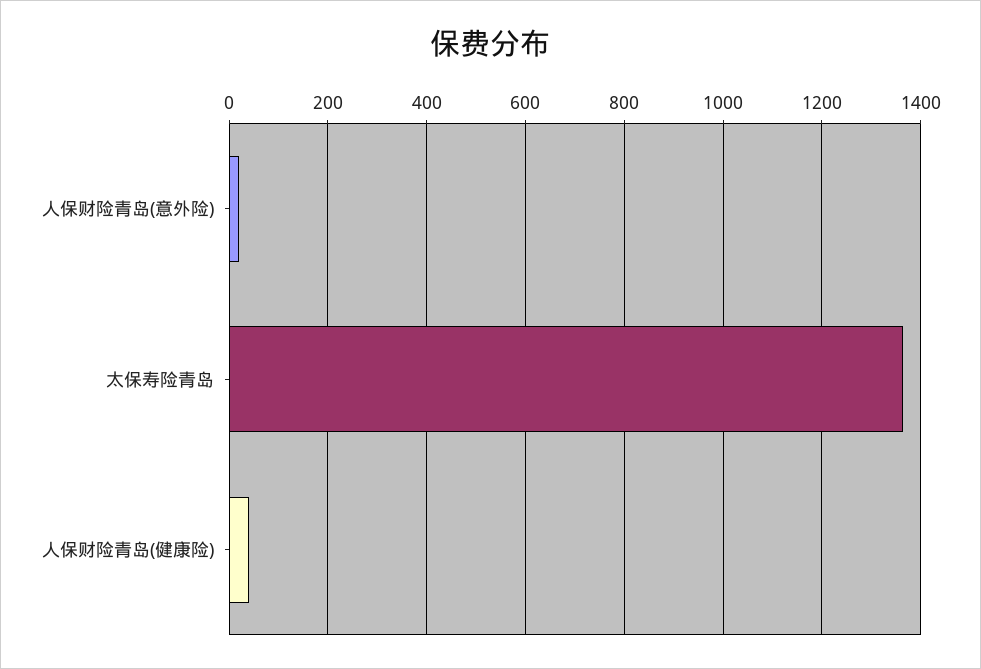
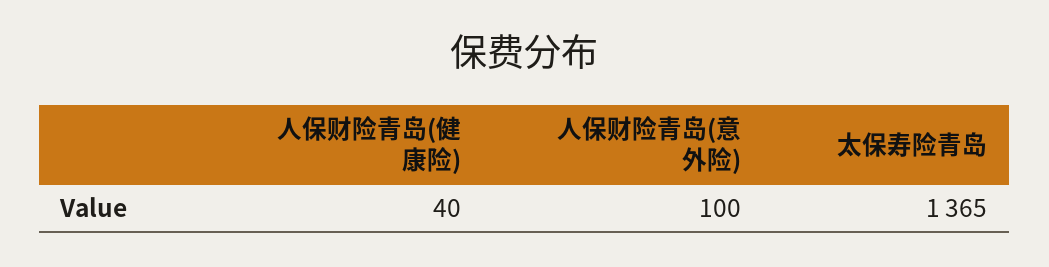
人保财险青岛(意外险): 20 -> 100

